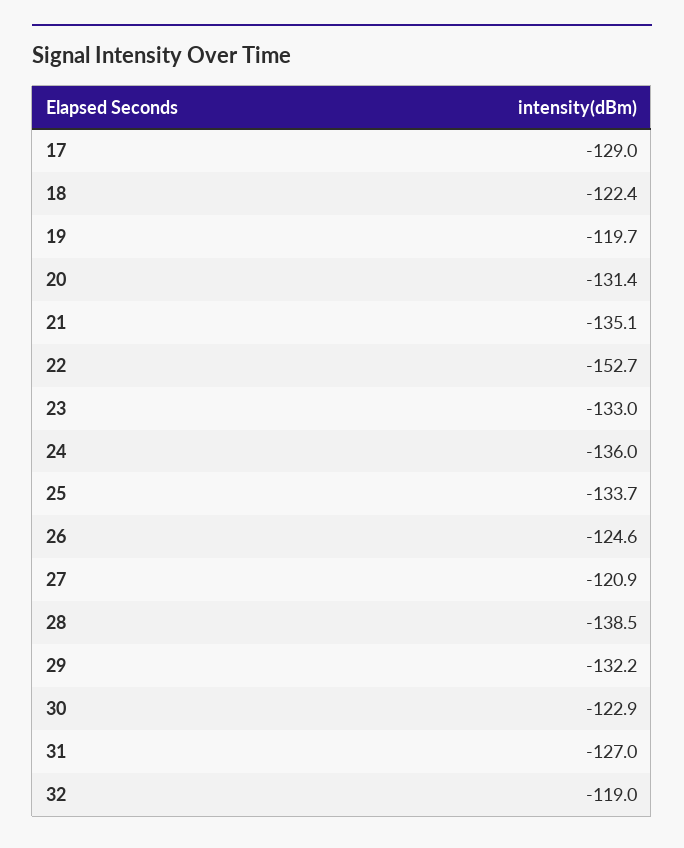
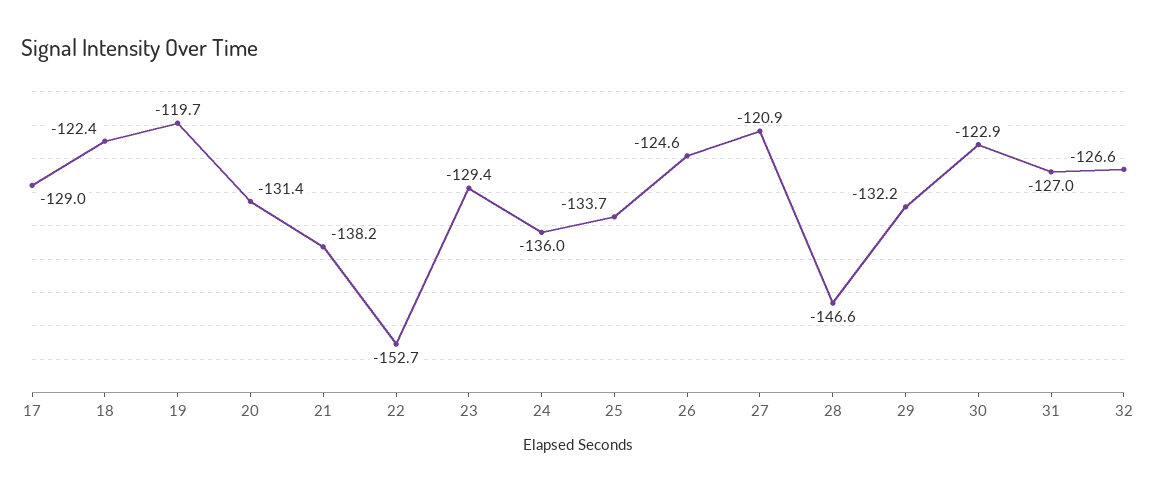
21: -135.1 -> -138.2
23: -133 -> -129.4
28: -138.5 -> -146.6
32: -119 -> -126.6

